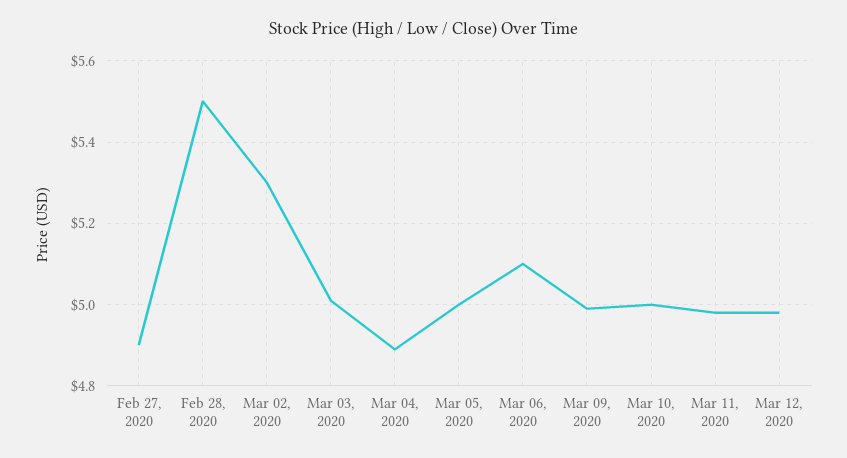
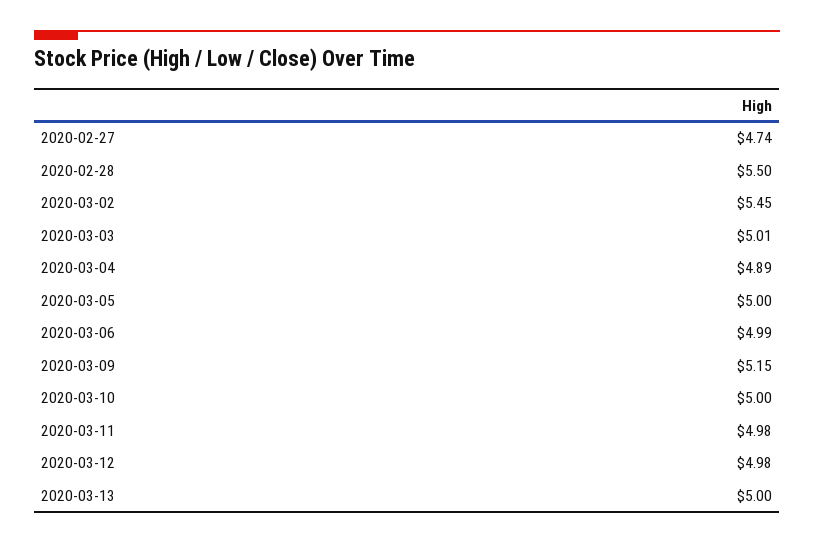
Feb 27, 2020: 4.9 -> 4.74
Mar 02, 2020: 5.3 -> 5.45
Mar 06, 2020: 5.1 -> 4.99
Mar 09, 2020: 5 -> 5.15
2020-03-13: none -> 5

